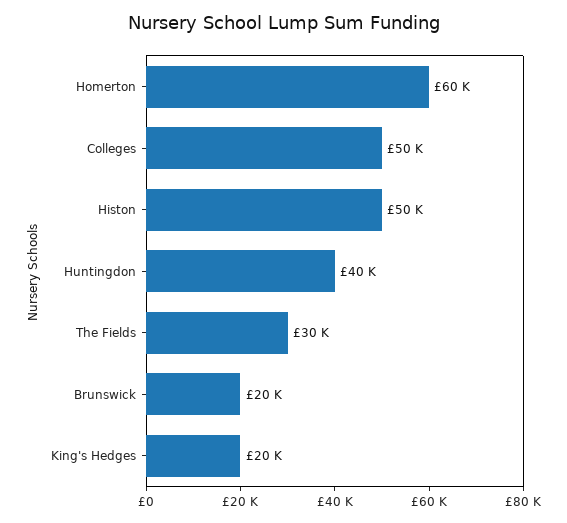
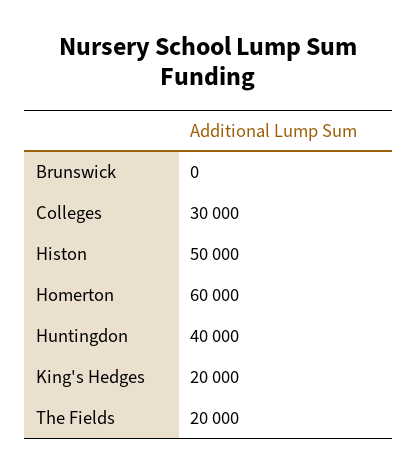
Colleges: 50000 -> 30000
The Fields: 30000 -> 20000
Brunswick: 20000 -> 0

